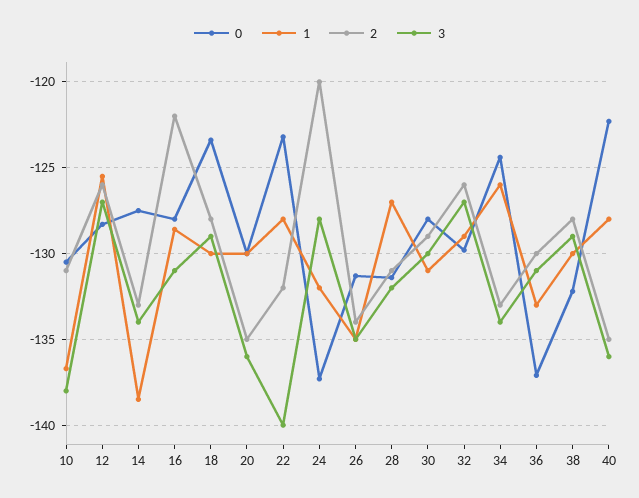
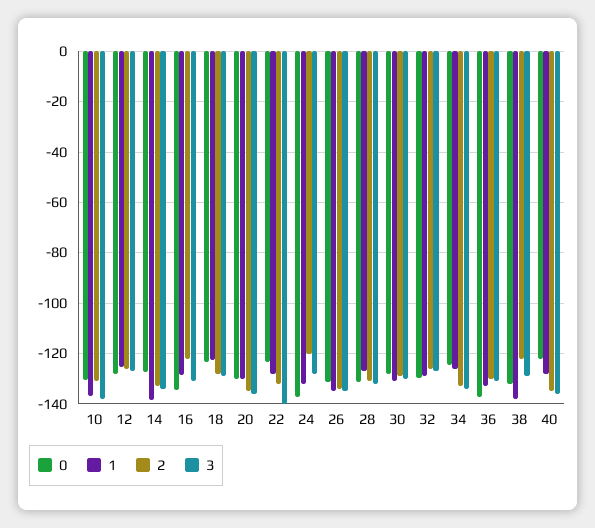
0, 16: -128 -> -135
1, 18: -130 -> -122.5
1, 38: -130 -> -137.5
2, 38: -128 -> -122.5

